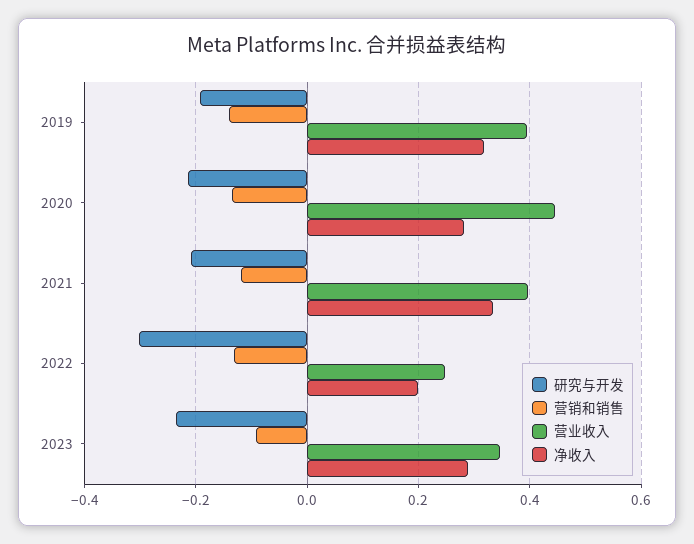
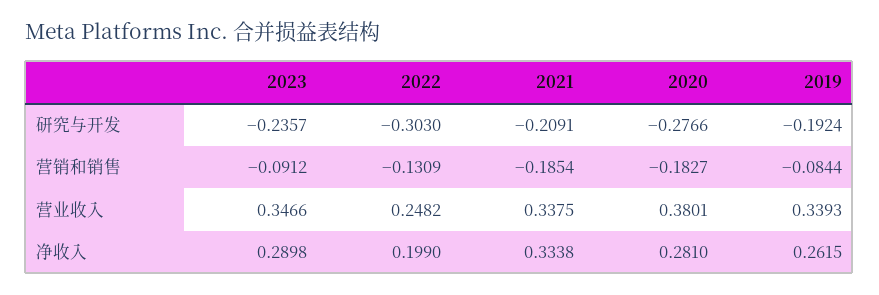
营销和销售, 2019: -0.14 -> -0.0844
营业收入, 2019: 0.4 -> 0.3393
净收入, 2019: 0.32 -> 0.2615
研究与开发, 2020: -0.22 -> -0.2766
营销和销售, 2020: -0.14 -> -0.1827
营业收入, 2020: 0.44 -> 0.3801
营销和销售, 2021: -0.12 -> -0.1854
营业收入, 2021: 0.4 -> 0.3375

